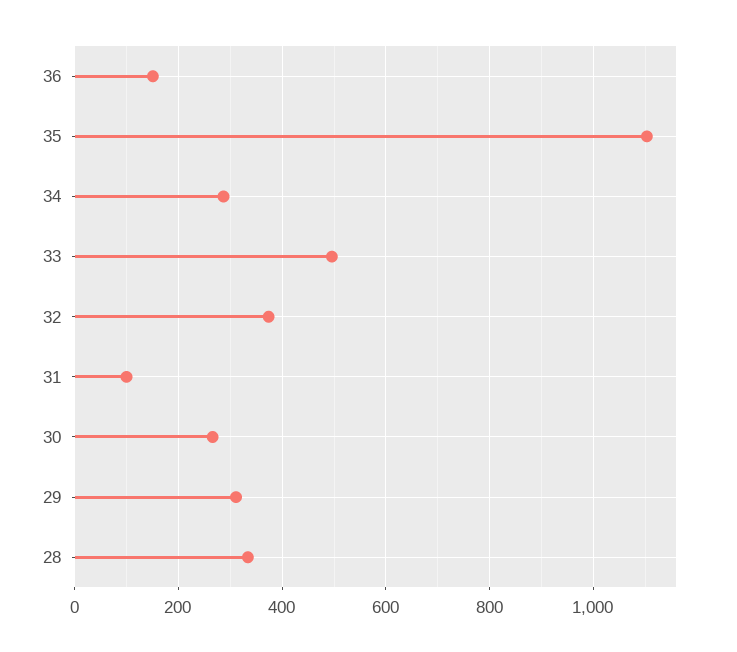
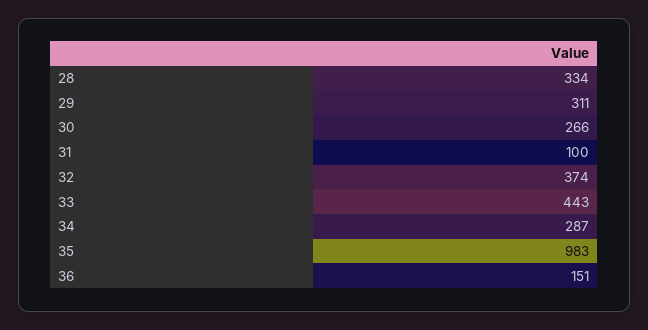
35: 1100 -> 983
33: 500 -> 443

